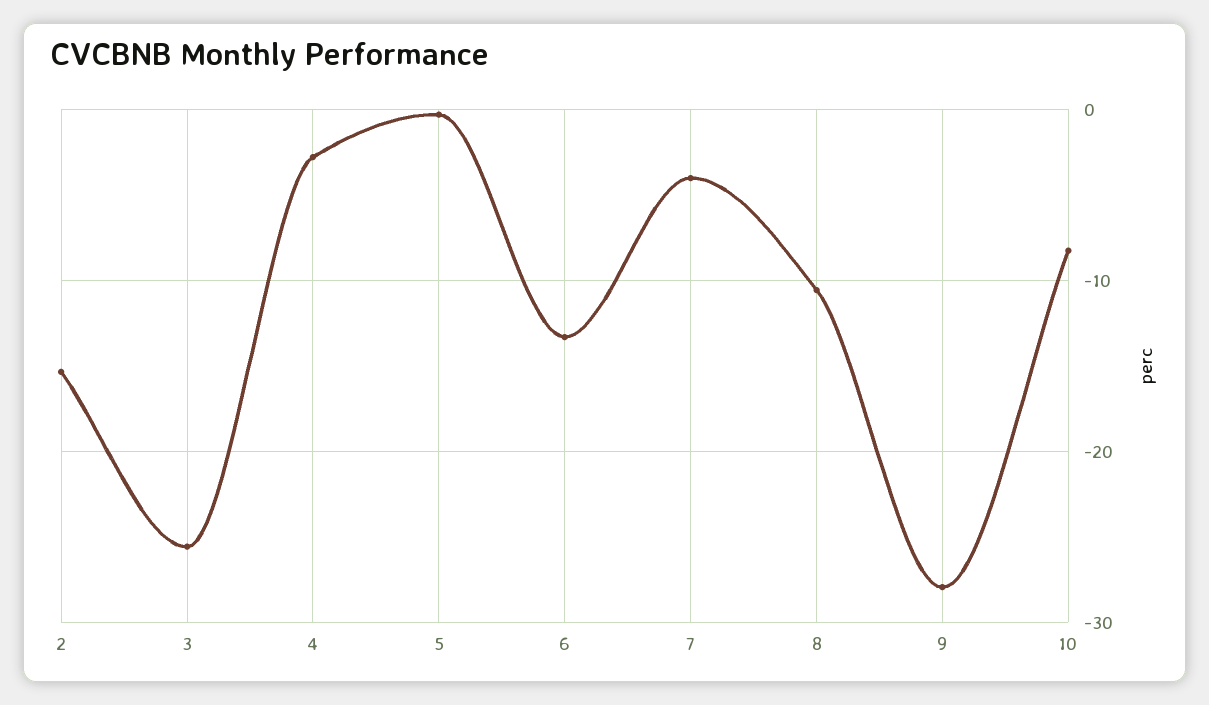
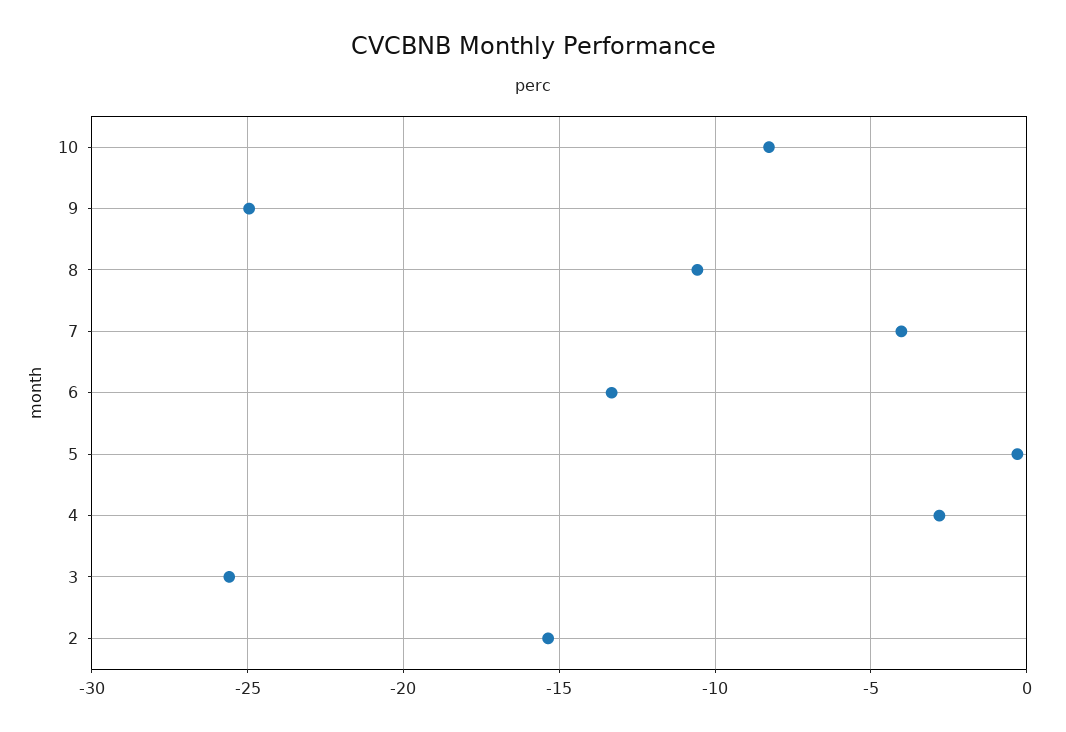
9: -28 -> -25

